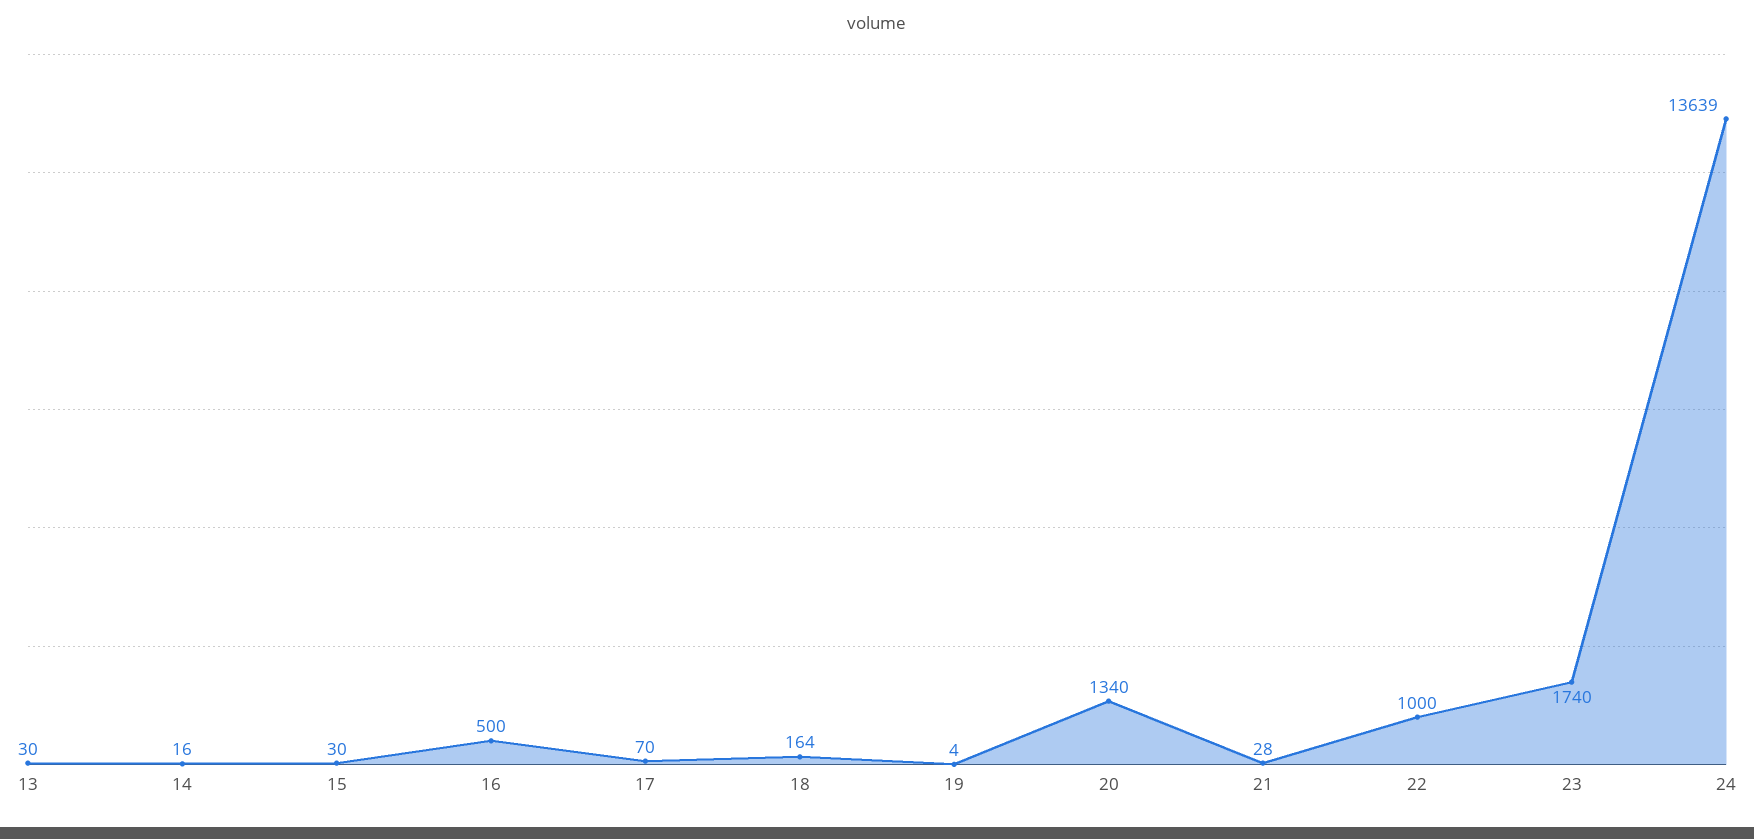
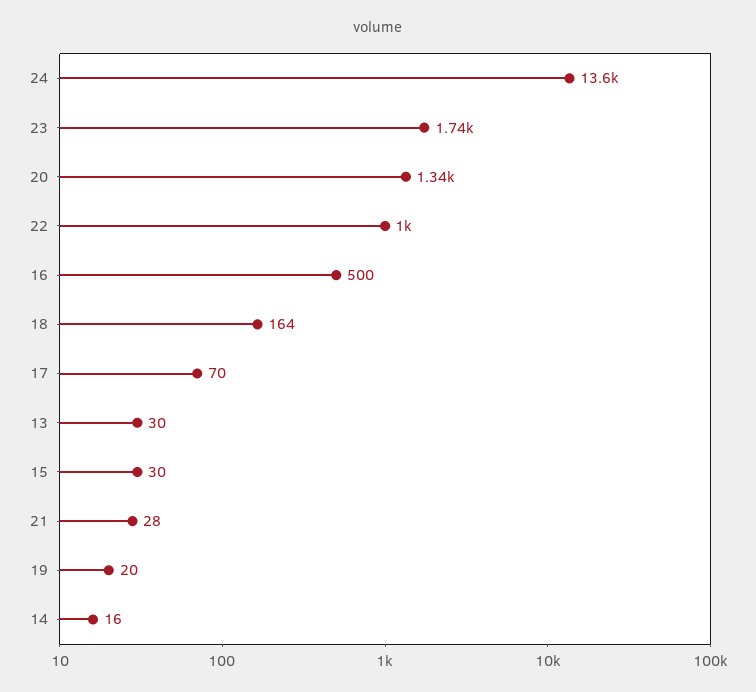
19: 4 -> 20

